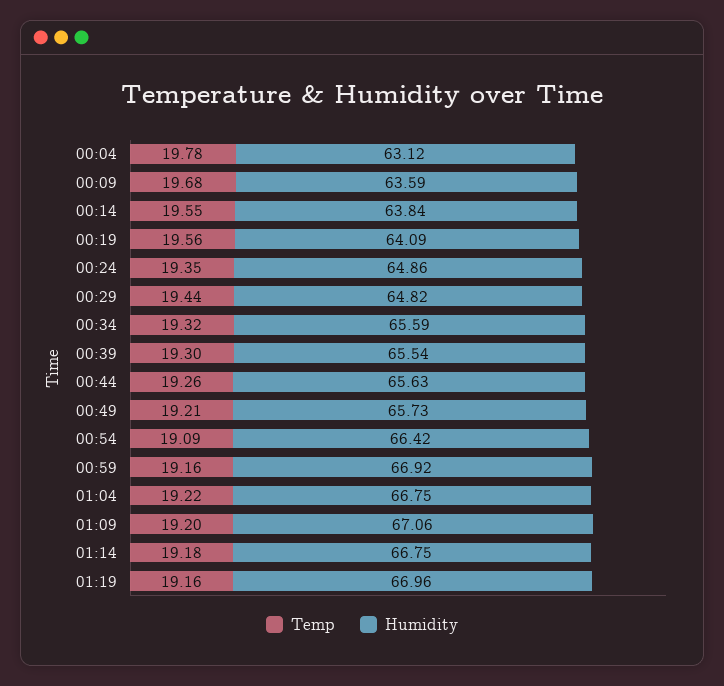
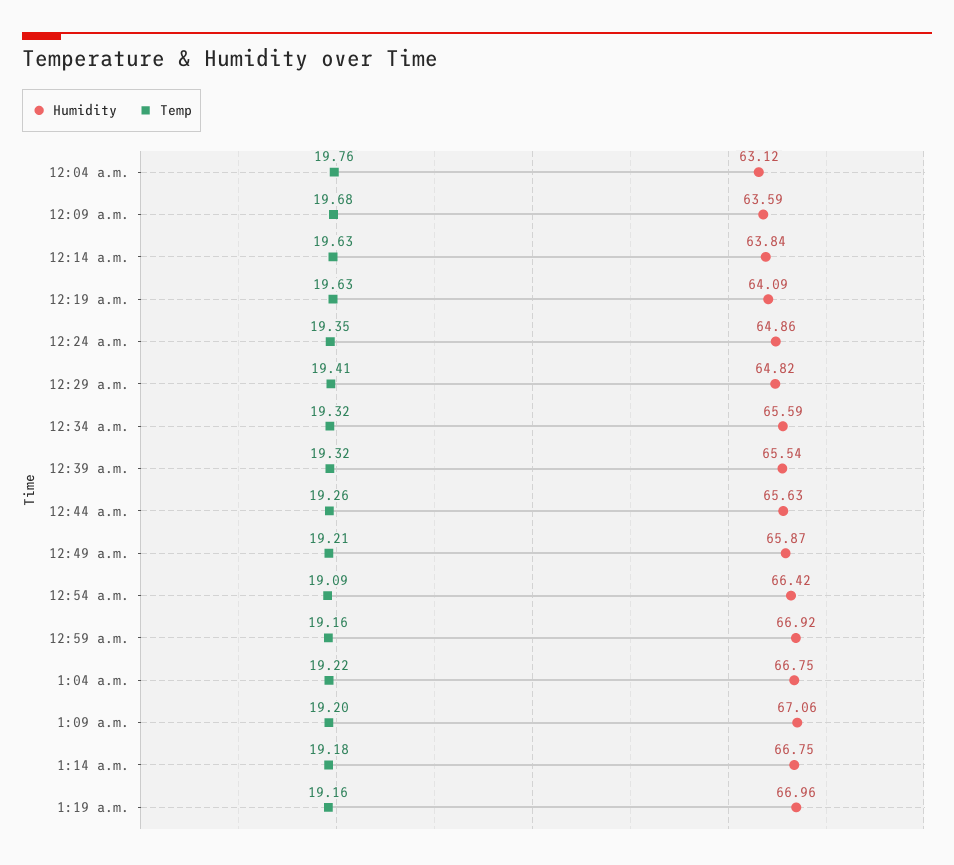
Temp, 00:04: 19.78 -> 19.76
Temp, 00:14: 19.55 -> 19.63
Temp, 00:19: 19.56 -> 19.63
Temp, 00:29: 19.44 -> 19.41
Temp, 00:39: 19.3 -> 19.32
Humidity, 00:49: 65.73 -> 65.87

